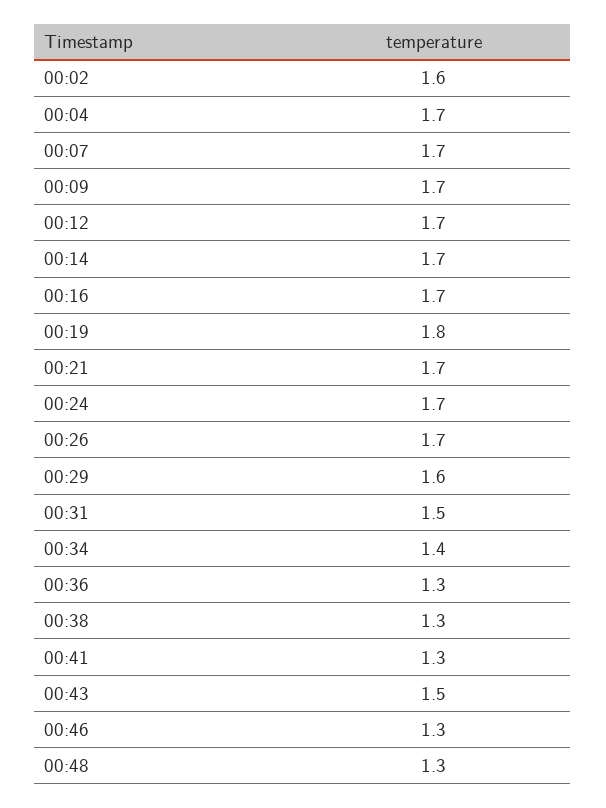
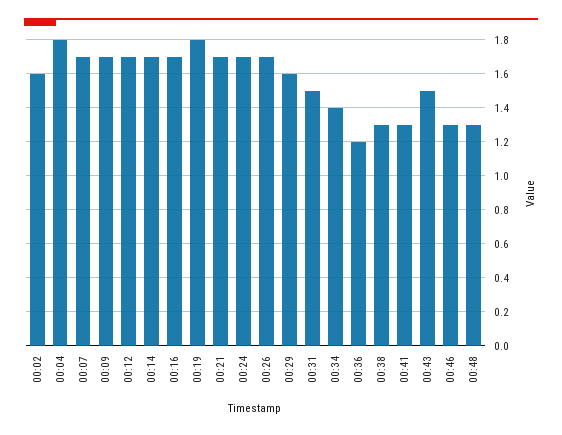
00:04: 1.7 -> 1.8
00:36: 1.3 -> 1.2

